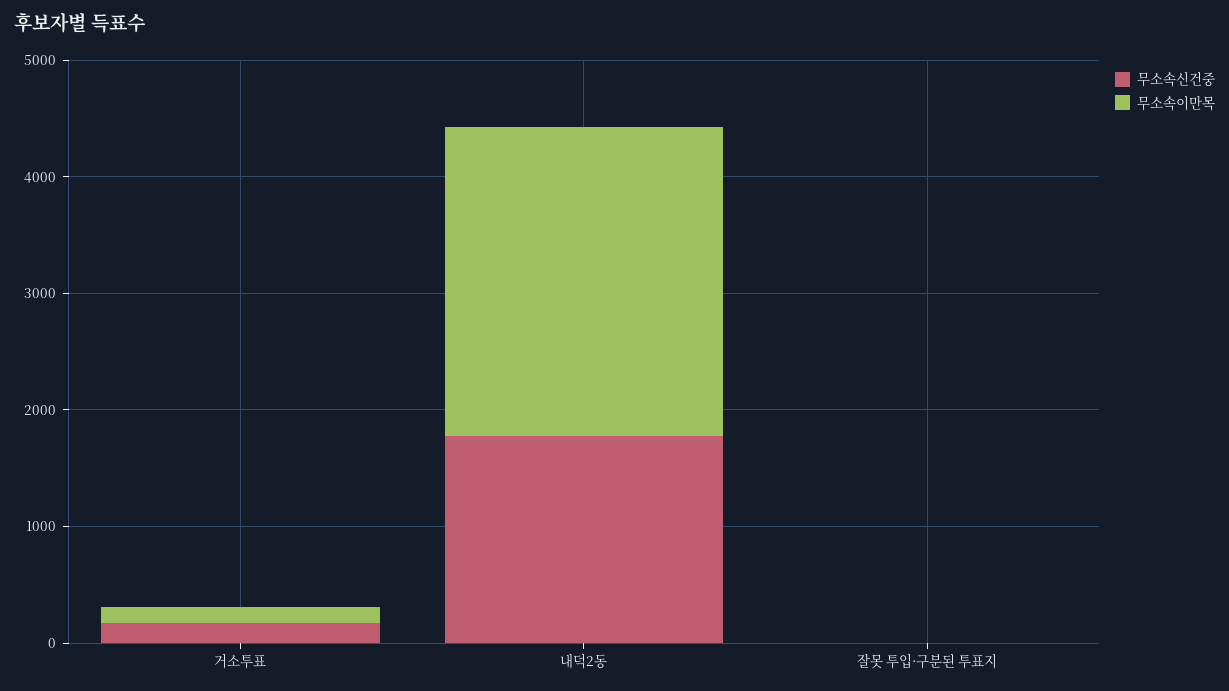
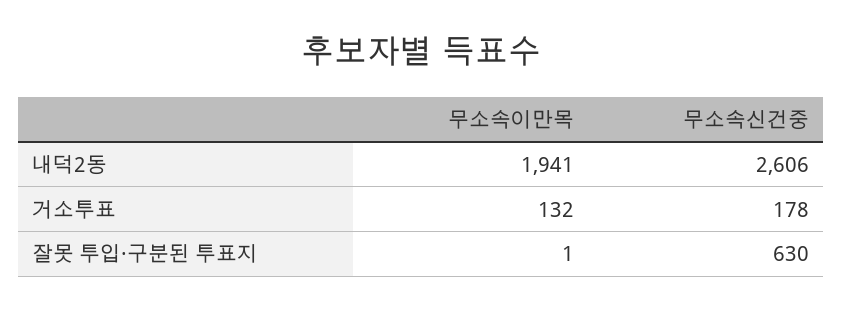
무소속신건중, 내덕2동: 1800 -> 2606
무소속이만목, 내덕2동: 2600 -> 1941
무소속신건중, 잘못 투입·구분된 투표지: 0 -> 630

